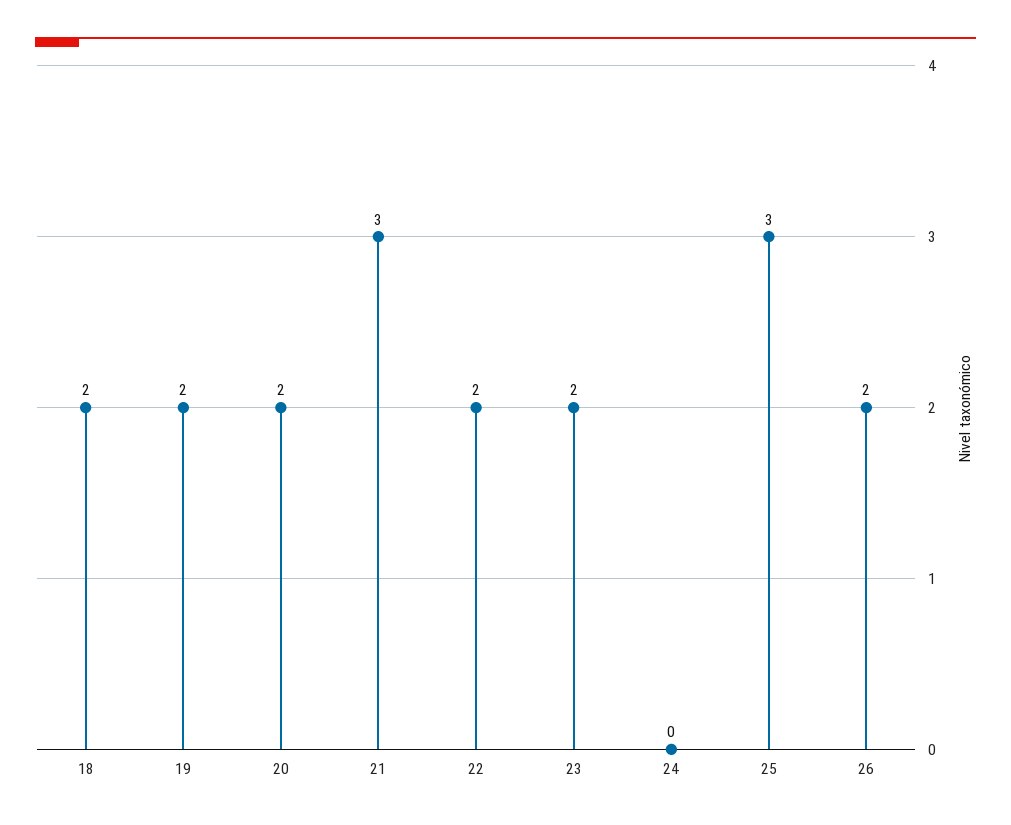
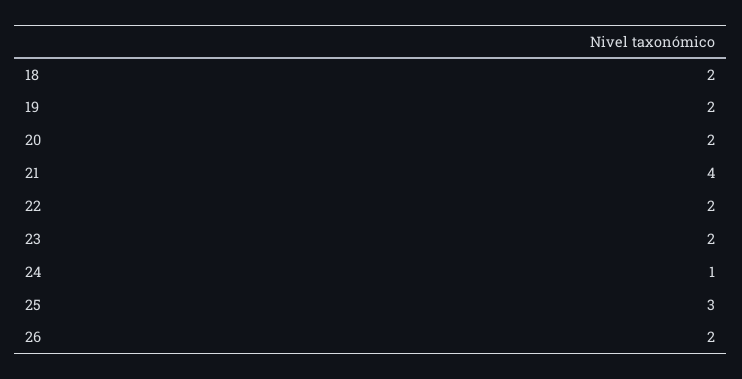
21: 3 -> 4
24: 0 -> 1

